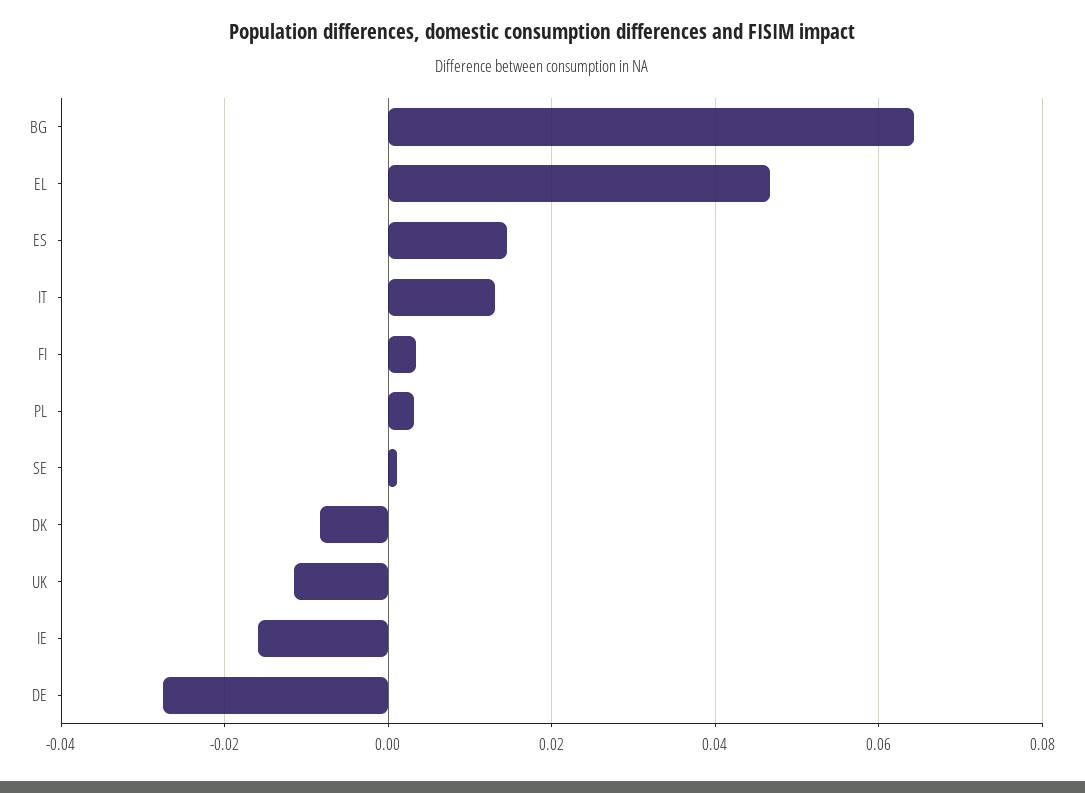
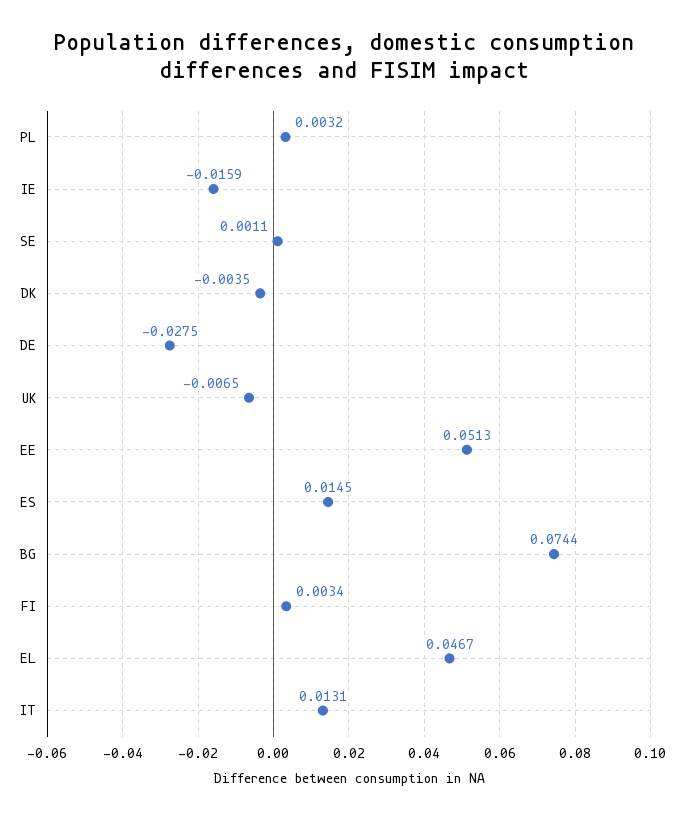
BG: 0.064 -> 0.0744
DK: -0.008 -> -0.0035
UK: -0.012 -> -0.0065
EE: none -> 0.0513

